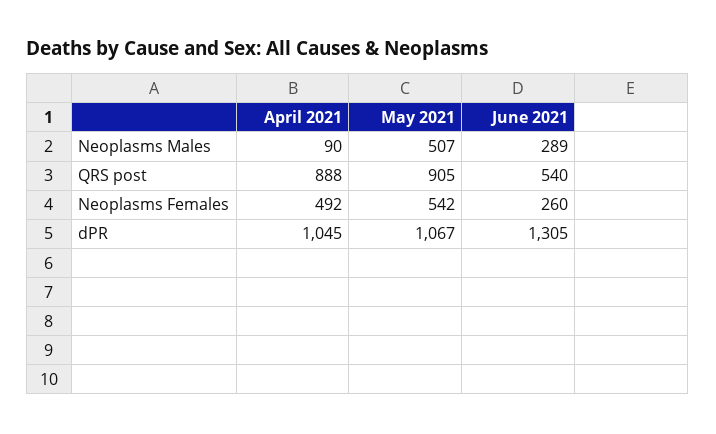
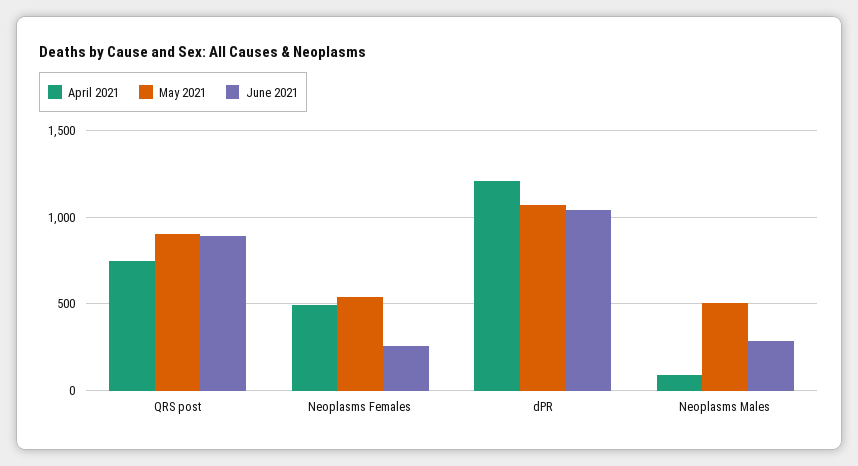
April 2021, QRS post: 888 -> 750
June 2021, QRS post: 540 -> 900
April 2021, dPR: 1045 -> 1200
June 2021, dPR: 1305 -> 1050

